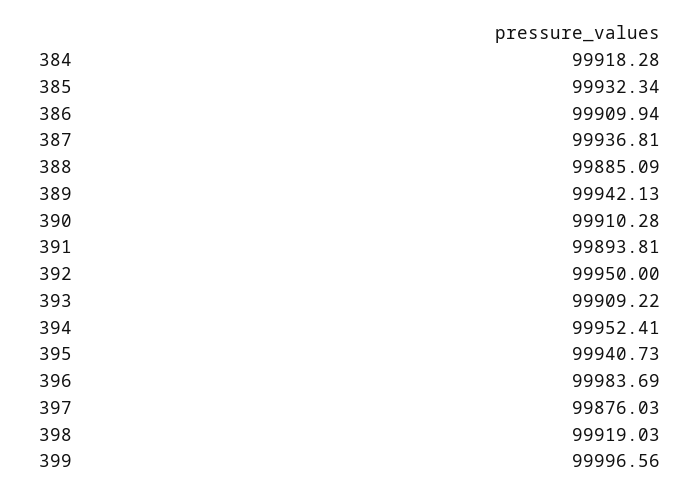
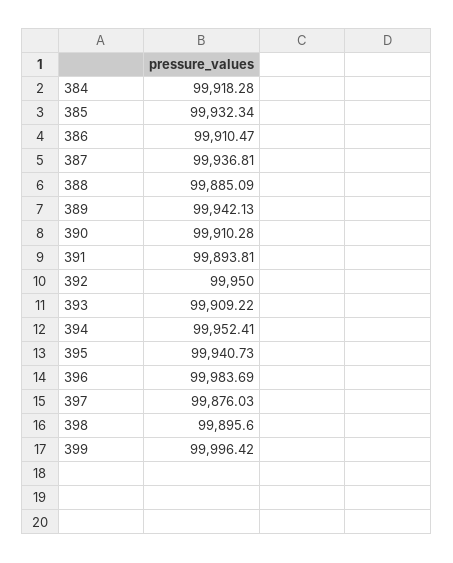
386: 99909.94 -> 99910.47
398: 99919.03 -> 99895.6
399: 99996.56 -> 99996.42

